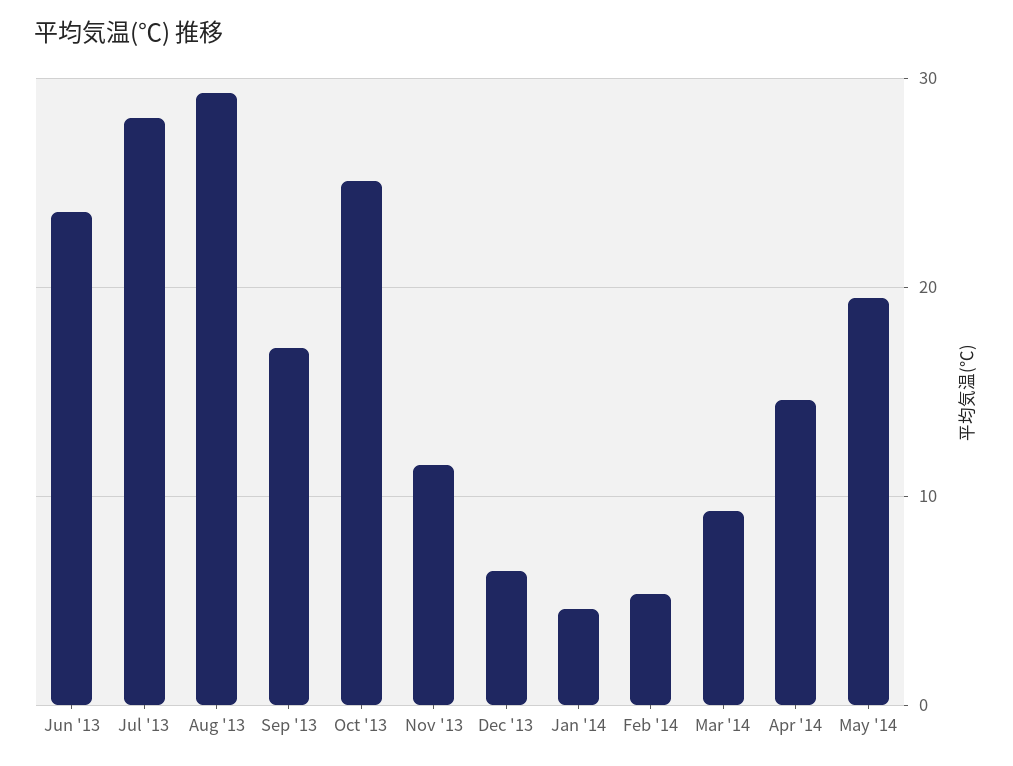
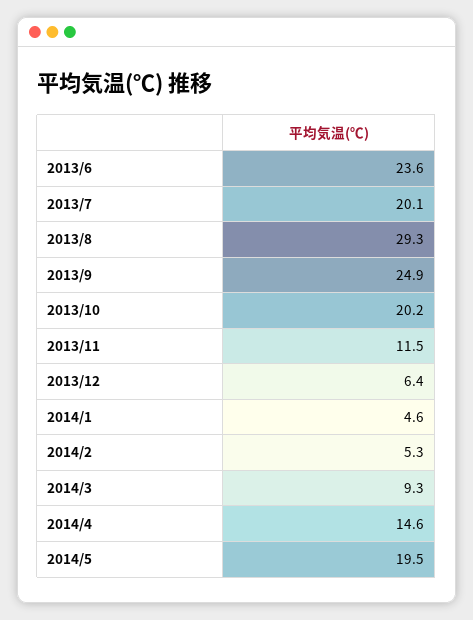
Jul '13: 28 -> 20.1
Sep '13: 17 -> 24.9
Oct '13: 25 -> 20.2

